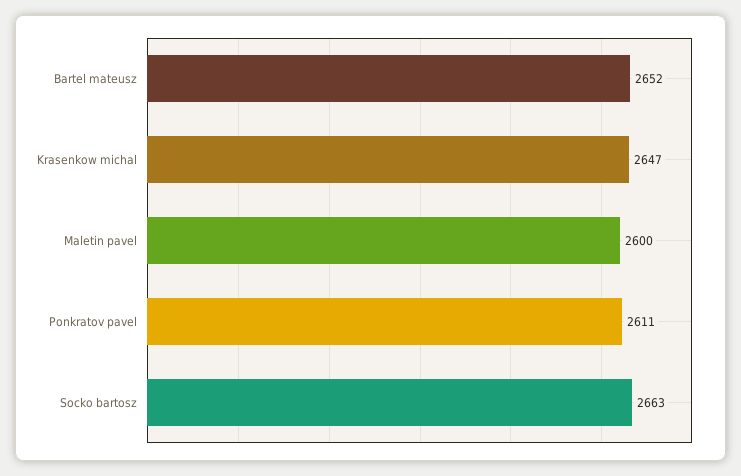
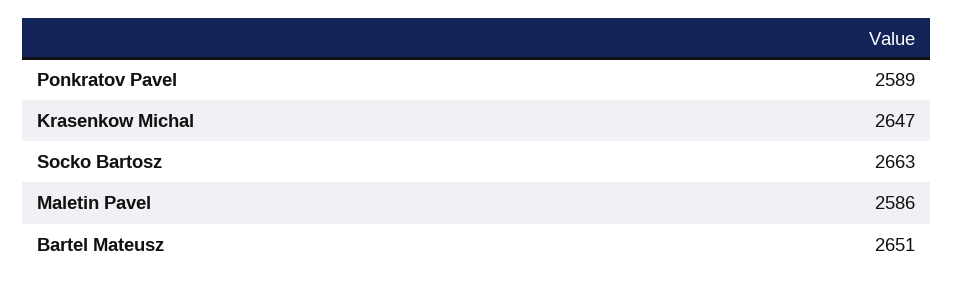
Bartel mateusz: 2652 -> 2651
Maletin pavel: 2600 -> 2586
Ponkratov pavel: 2611 -> 2589

